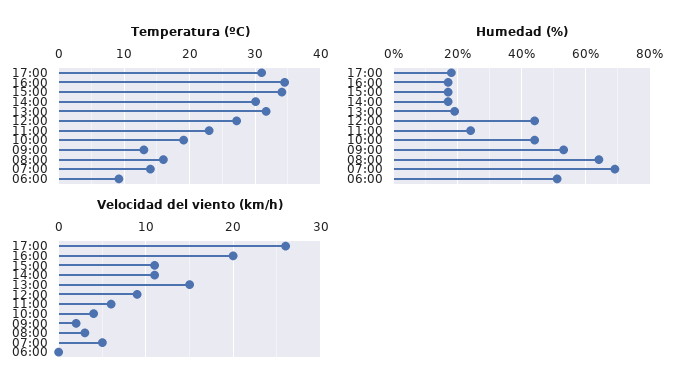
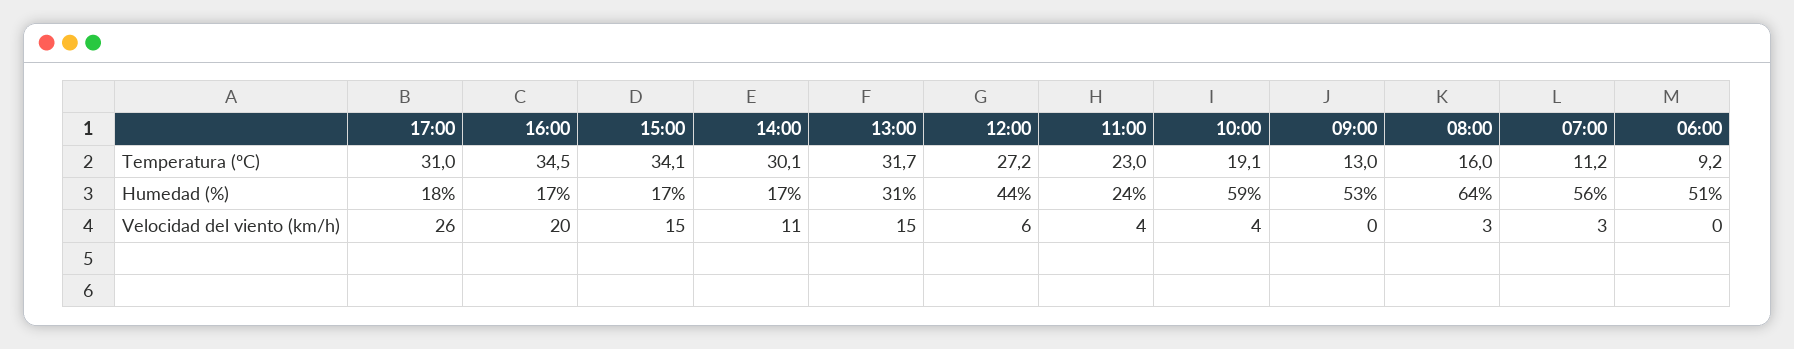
Temperatura (ºC), 07:00: 14 -> 11.2
Humedad (%), 13:00: 20 -> 31
Humedad (%), 10:00: 45 -> 59
Humedad (%), 07:00: 70 -> 56
Velocidad del viento (km/h), 15:00: 11 -> 15
Velocidad del viento (km/h), 12:00: 9 -> 6
Velocidad del viento (km/h), 11:00: 6 -> 4
Velocidad del viento (km/h), 09:00: 2 -> 0
Velocidad del viento (km/h), 07:00: 5 -> 3

